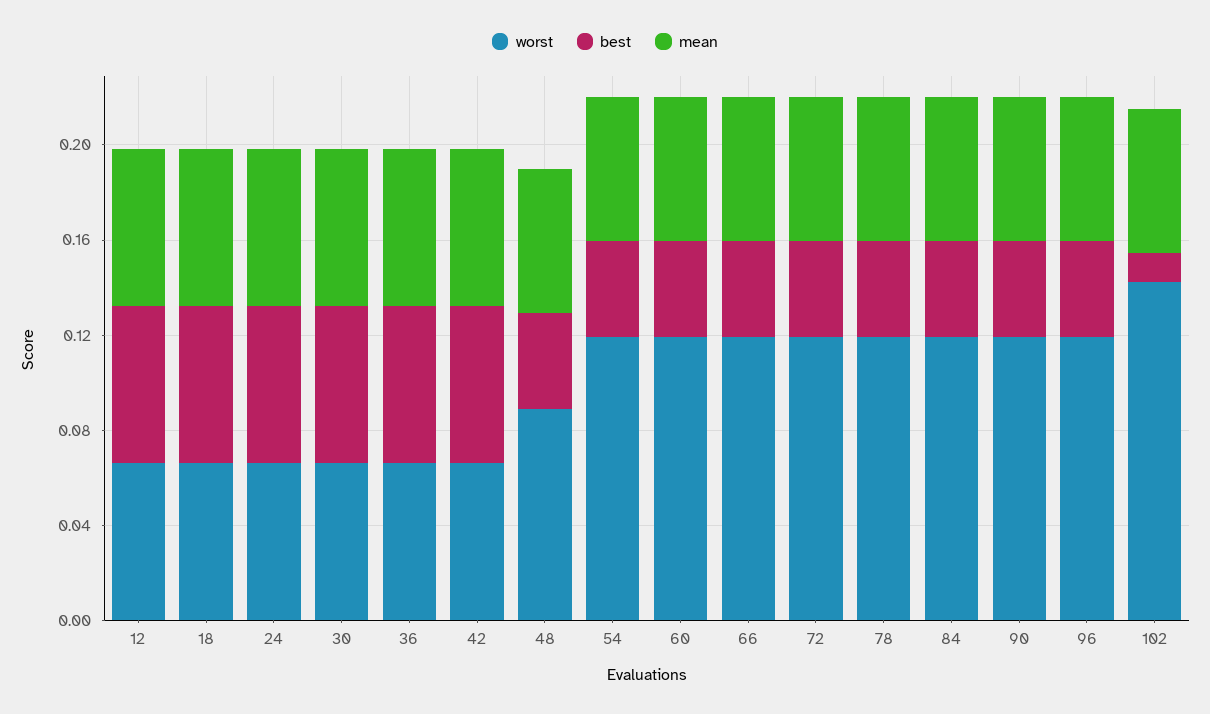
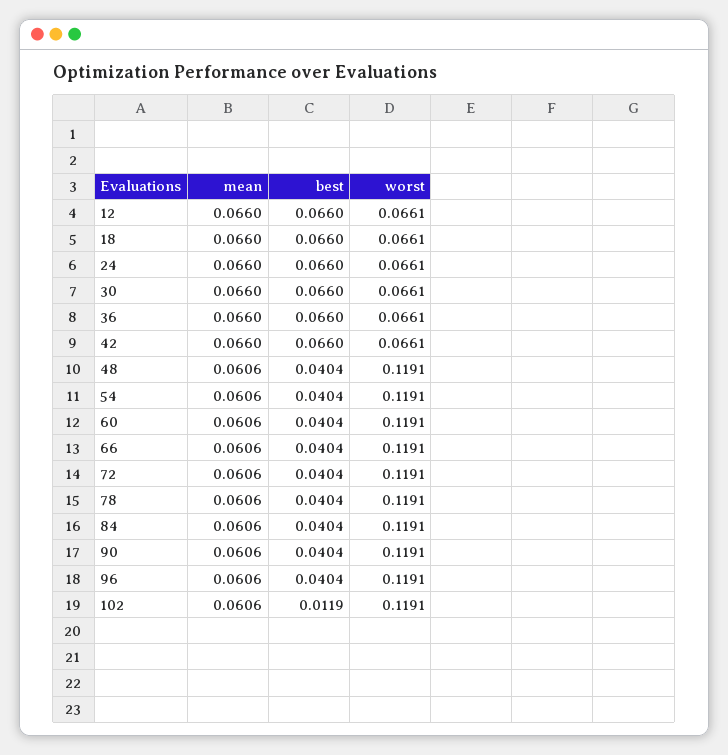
worst, 48: 0.09 -> 0.1191
worst, 102: 0.14 -> 0.1191

